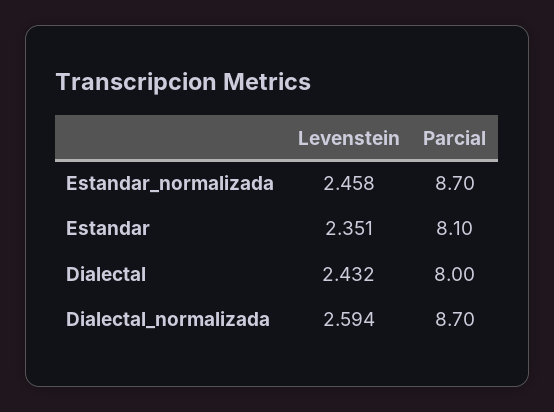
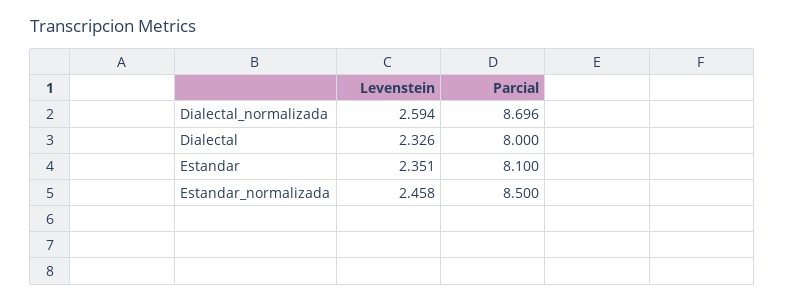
Parcial, Estandar_normalizada: 8.7 -> 8.5
Levenstein, Dialectal: 2.432 -> 2.326

